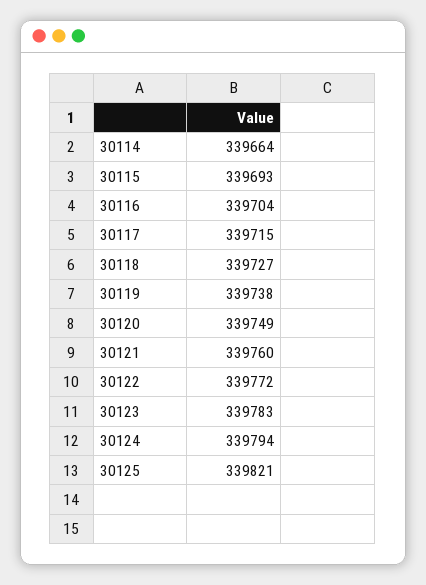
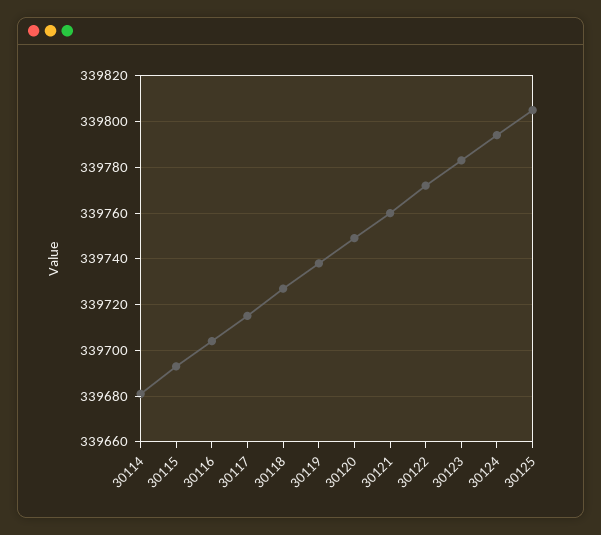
30114: 339664 -> 339680
30125: 339821 -> 339805

